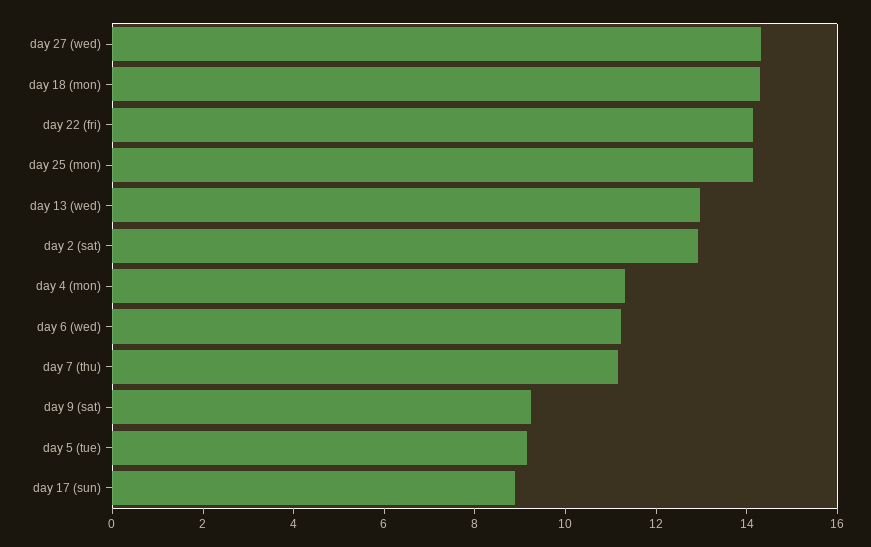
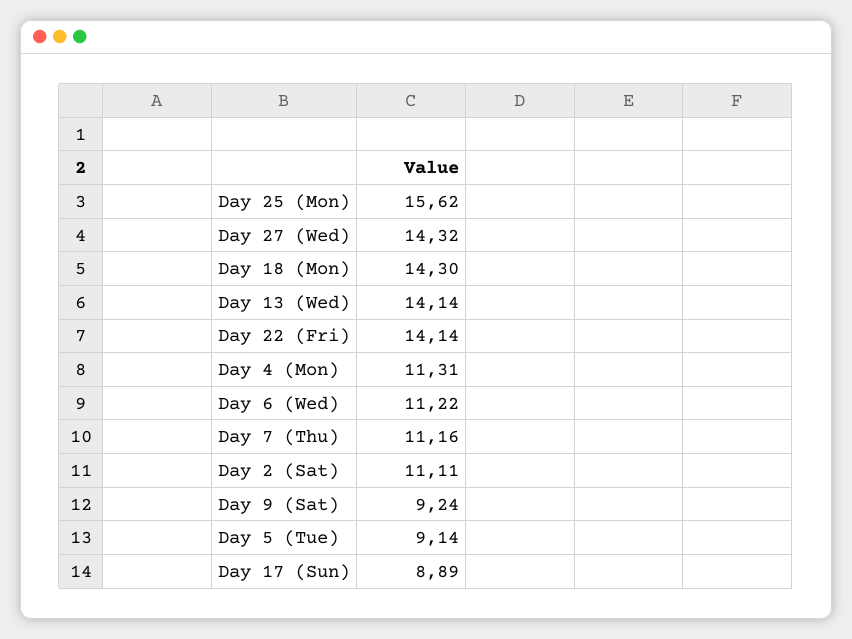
day 25 (mon): 14 -> 15.62
day 13 (wed): 13 -> 14.14
day 2 (sat): 13 -> 11.11

